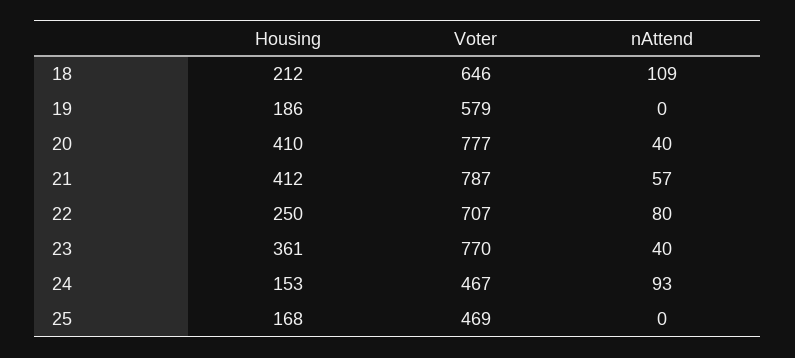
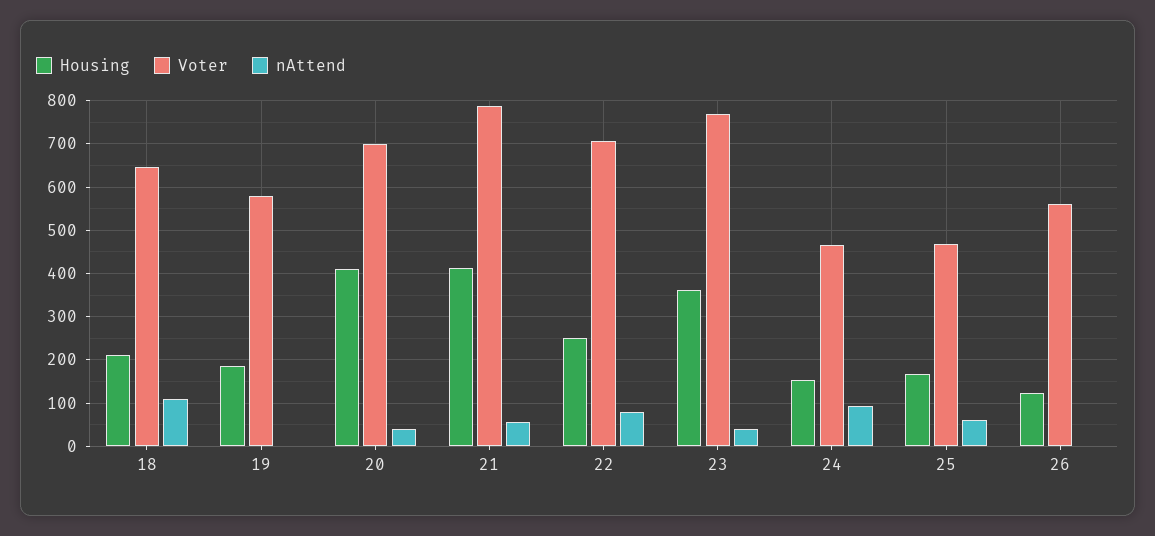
Voter, 20: 777 -> 700
nAttend, 25: 0 -> 60
Housing, 26: none -> 120
Voter, 26: none -> 560
nAttend, 26: none -> 0

